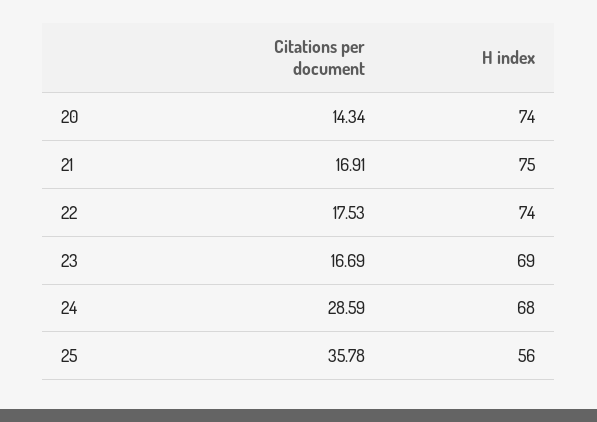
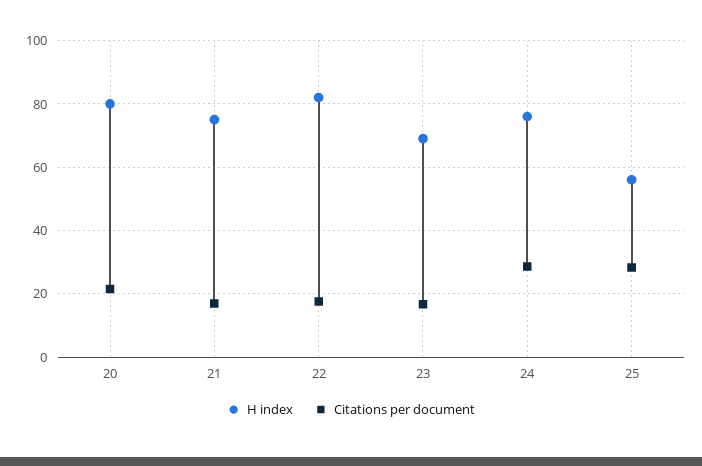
Citations per document, 20: 14.34 -> 22
H index, 20: 74 -> 80
H index, 22: 74 -> 82
H index, 24: 68 -> 76
Citations per document, 25: 35.78 -> 28

